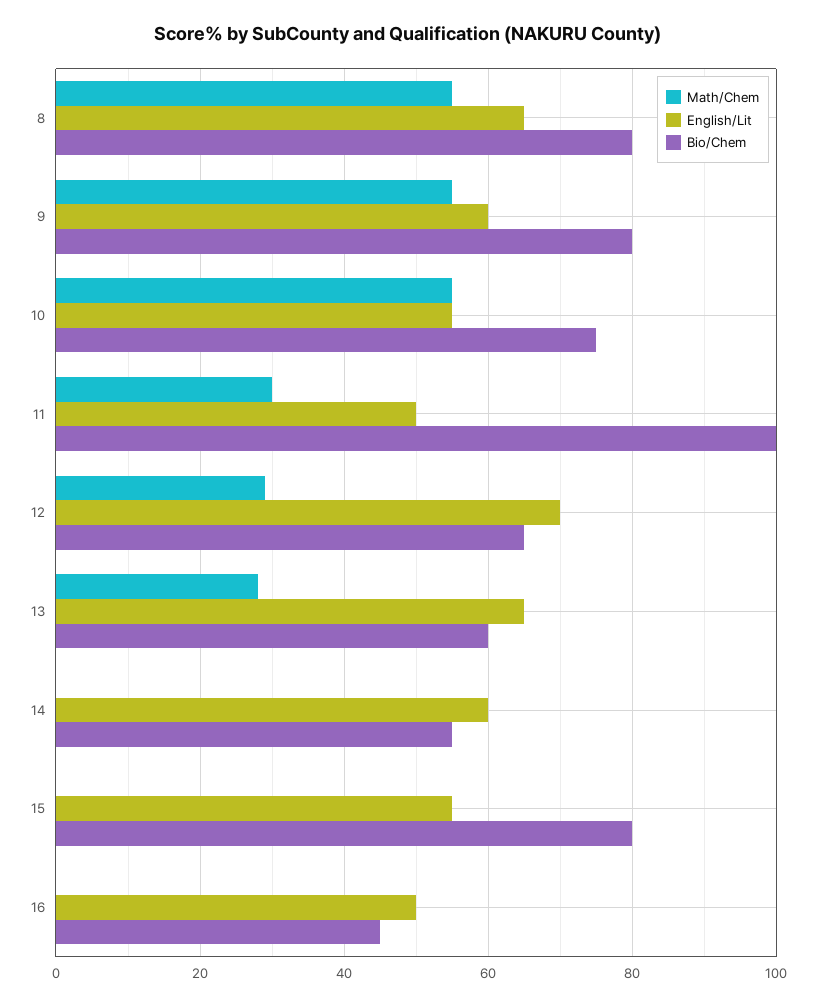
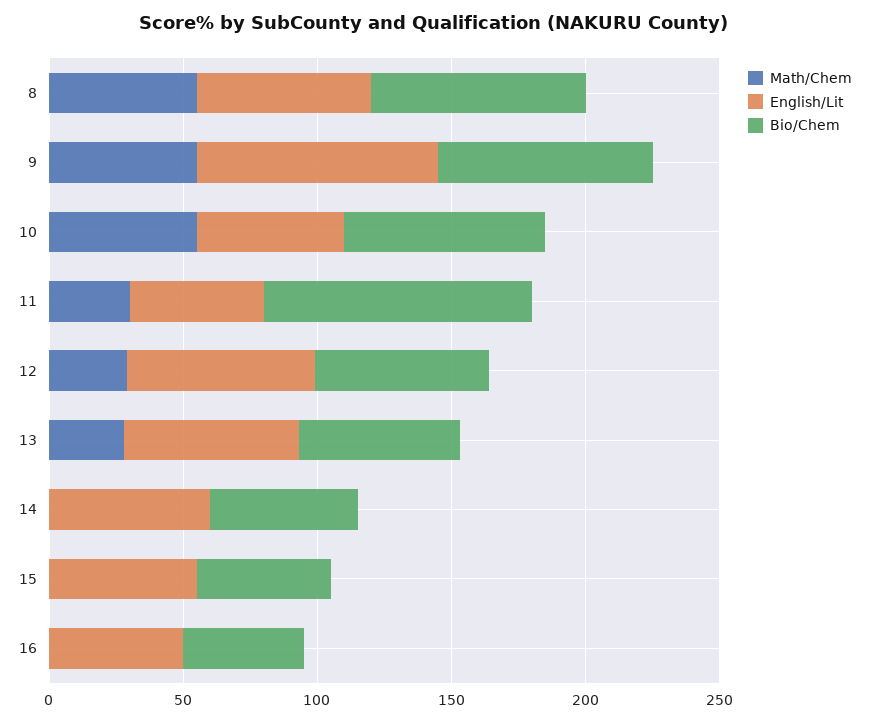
English/Lit, 9: 60 -> 90
Bio/Chem, 15: 80 -> 50

